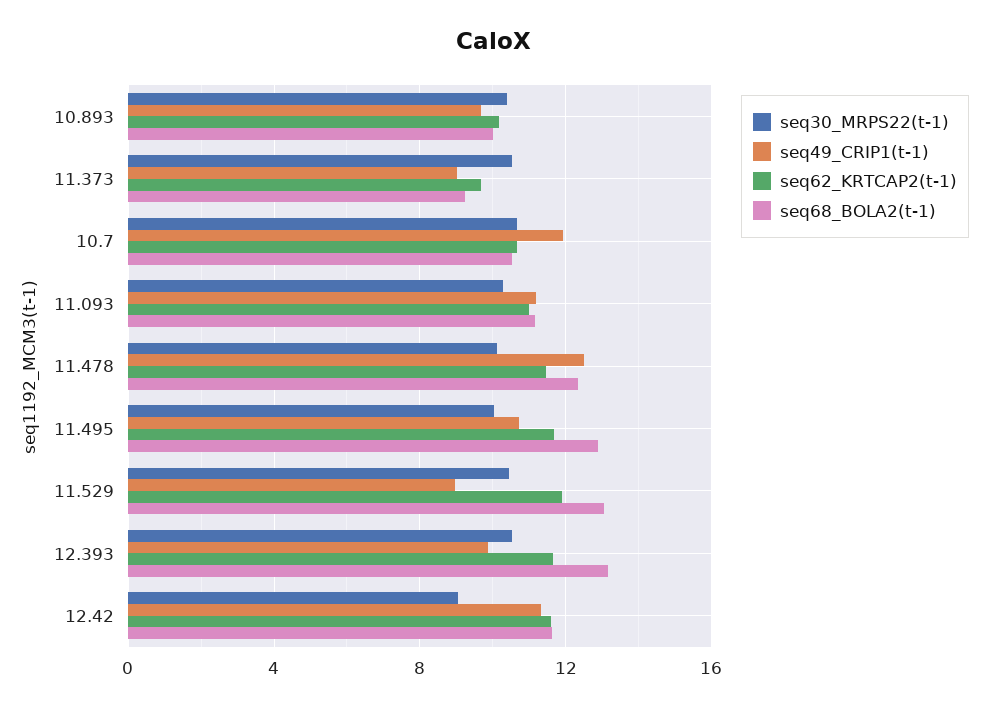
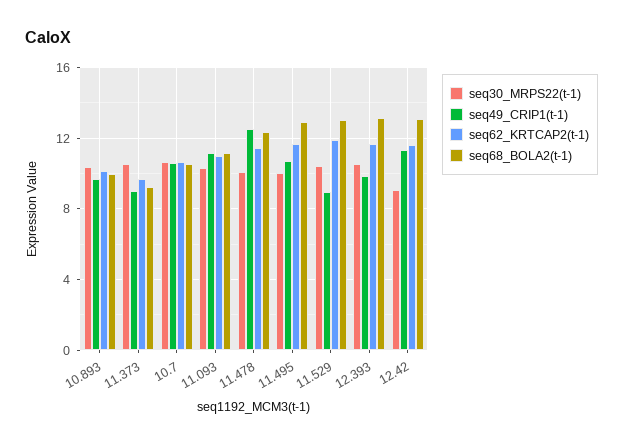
seq49_CRIP1(t-1), 10.7: 12 -> 10.5
seq68_BOLA2(t-1), 12.42: 11.5 -> 13

